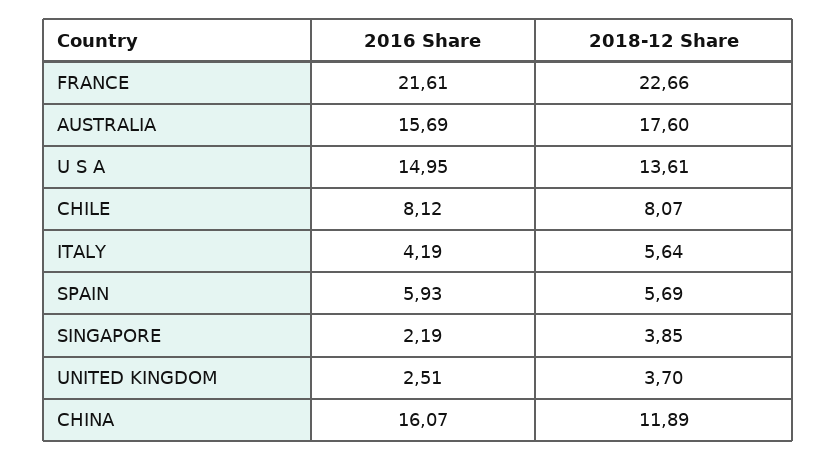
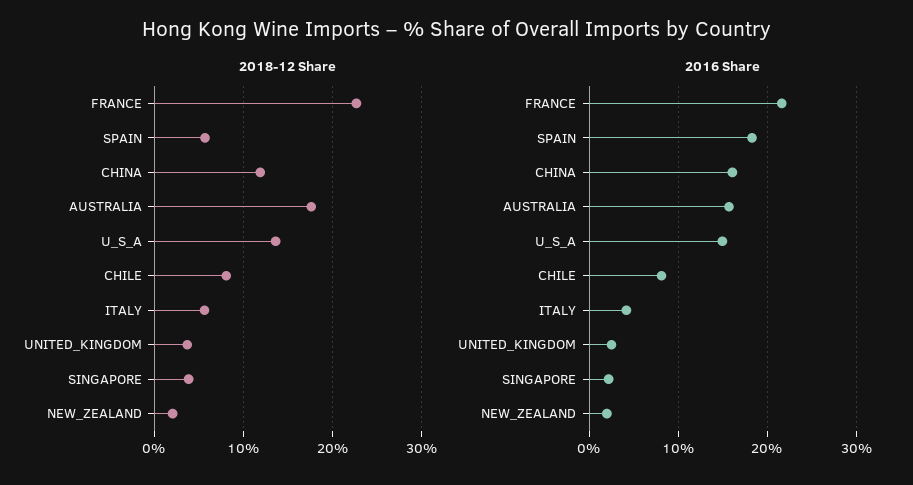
2016 Share, SPAIN: 5.93 -> 18
2018-12 Share, NEW_ZEALAND: none -> 2
2016 Share, NEW_ZEALAND: none -> 2

